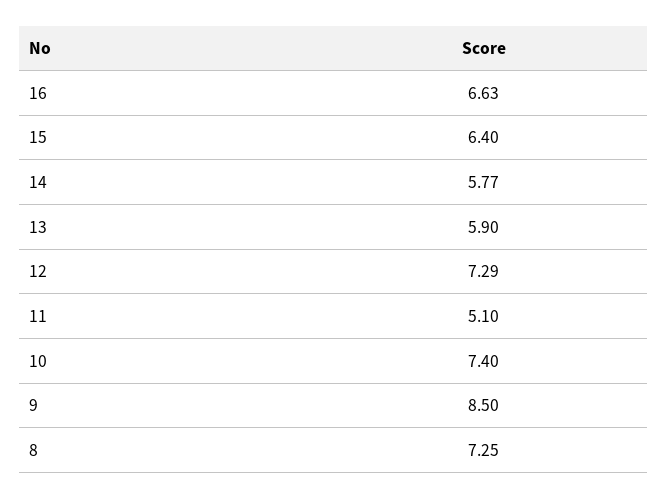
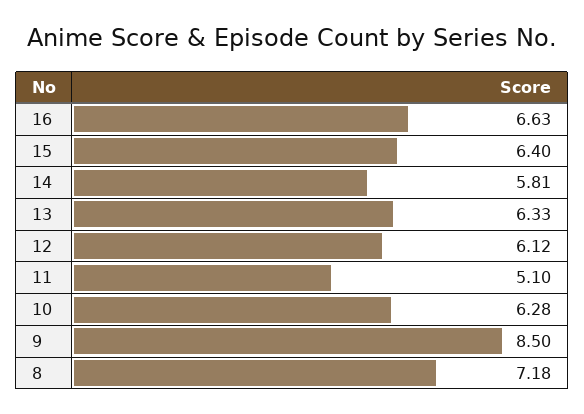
14: 5.77 -> 5.81
13: 5.9 -> 6.33
12: 7.29 -> 6.12
10: 7.4 -> 6.28
8: 7.25 -> 7.18

